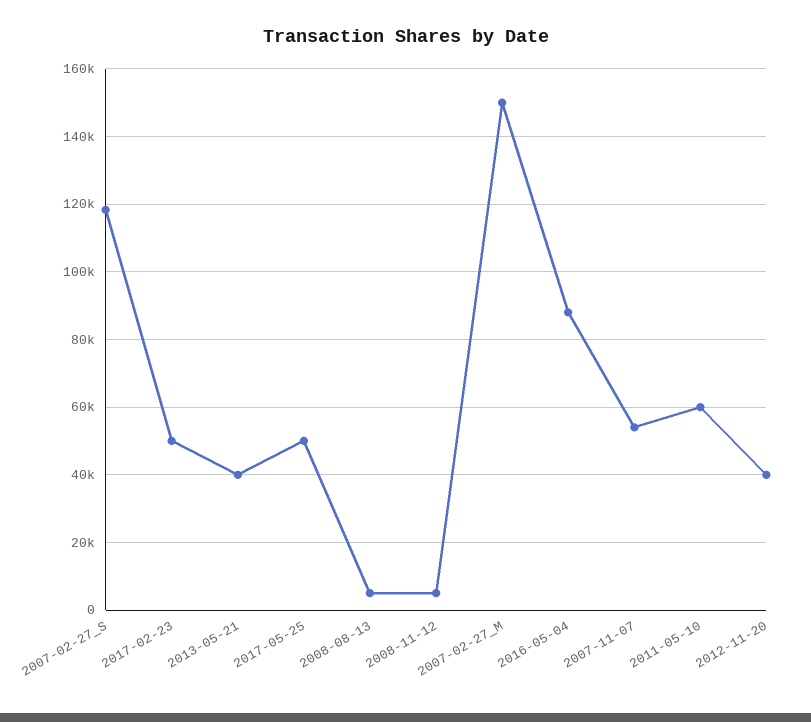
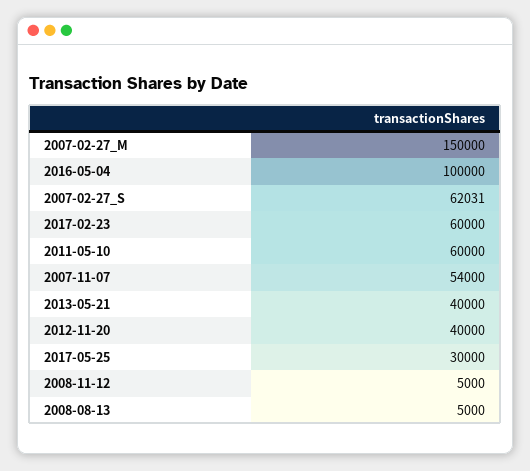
2007-02-27_S: 118000 -> 62031
2017-02-23: 50000 -> 60000
2017-05-25: 50000 -> 30000
2016-05-04: 88000 -> 100000

